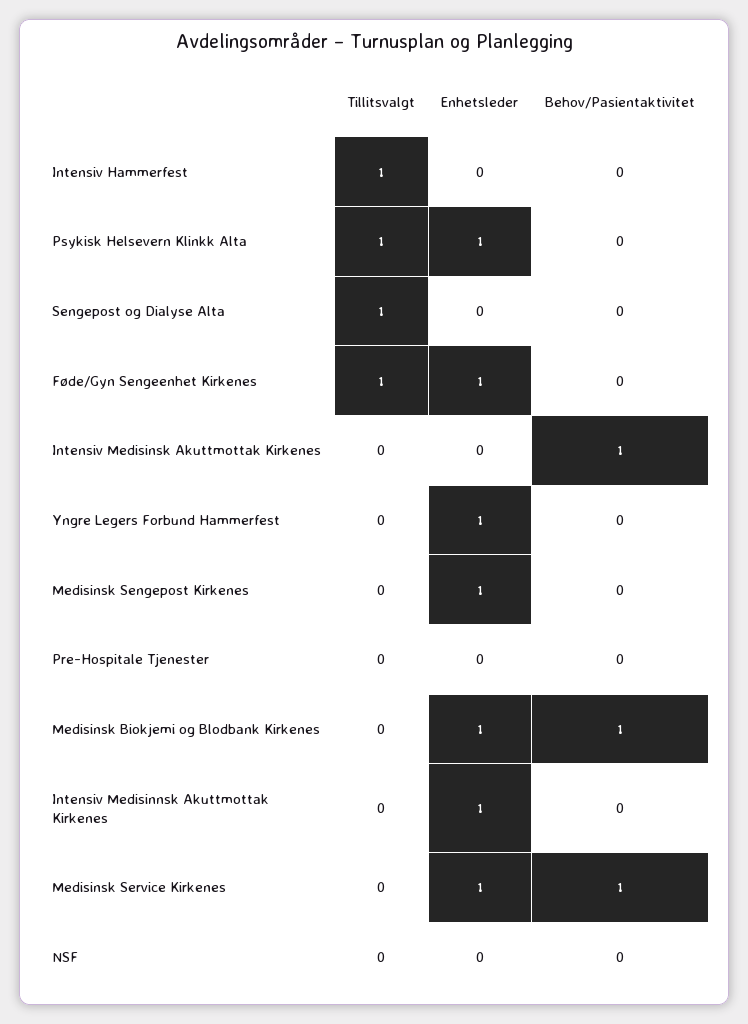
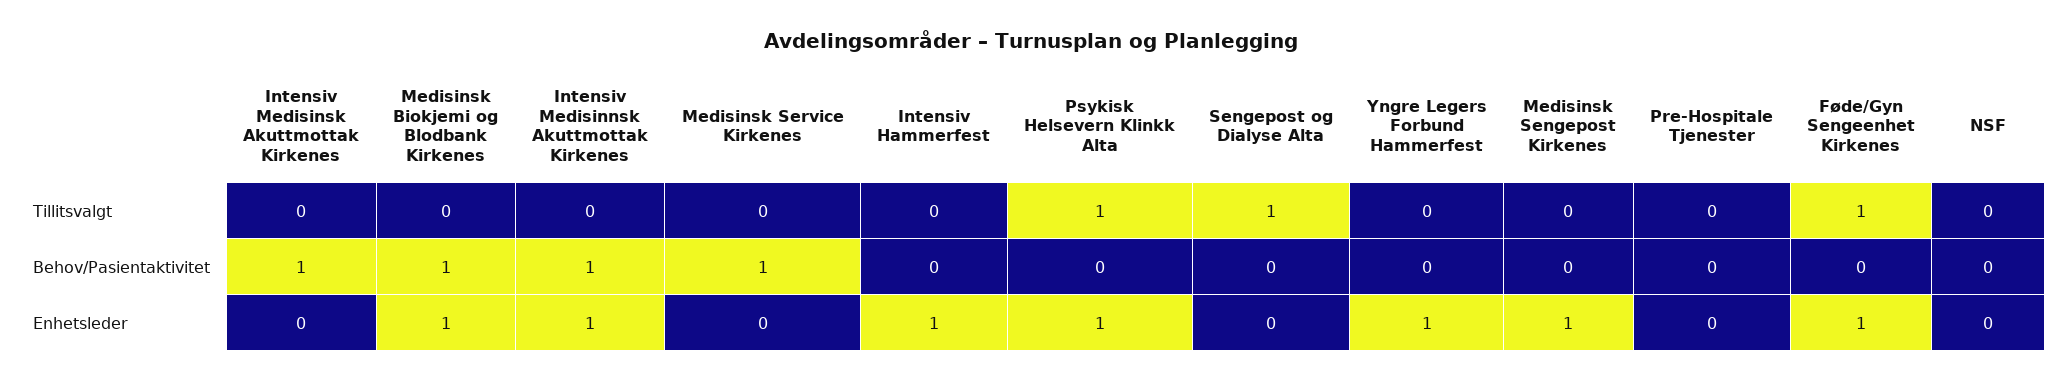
Tillitsvalgt, Intensiv Hammerfest: 1 -> 0
Enhetsleder, Intensiv Hammerfest: 0 -> 1
Behov/Pasientaktivitet, Intensiv Medisinnsk Akuttmottak Kirkenes: 0 -> 1
Enhetsleder, Medisinsk Service Kirkenes: 1 -> 0

